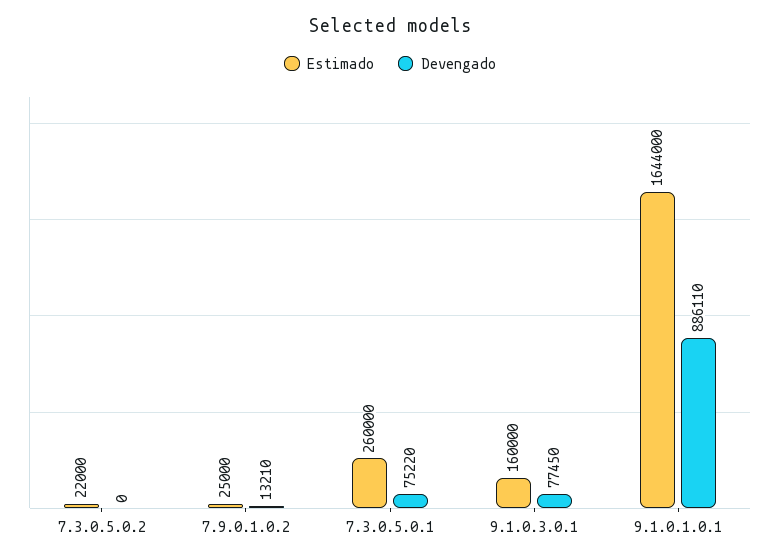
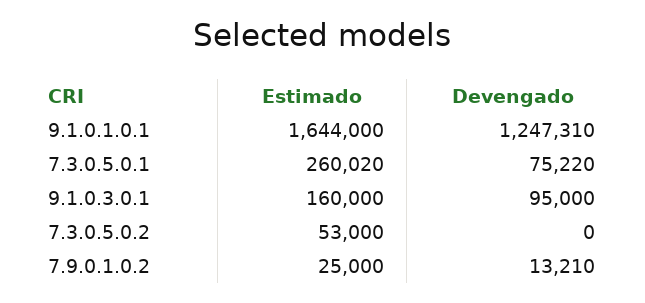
Estimado, 7.3.0.5.0.2: 22000 -> 53000
Estimado, 7.3.0.5.0.1: 260000 -> 260020
Devengado, 9.1.0.3.0.1: 77450 -> 95000
Devengado, 9.1.0.1.0.1: 886110 -> 1247310

